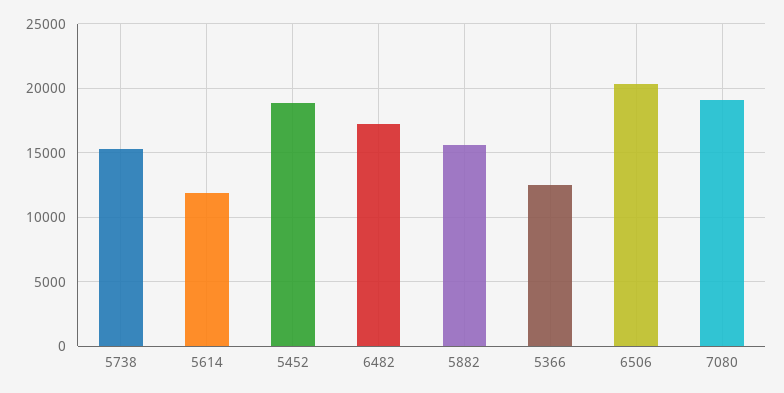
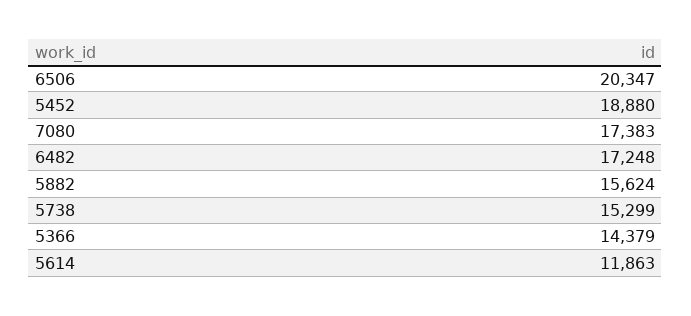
5366: 12500 -> 14379
7080: 19000 -> 17383

